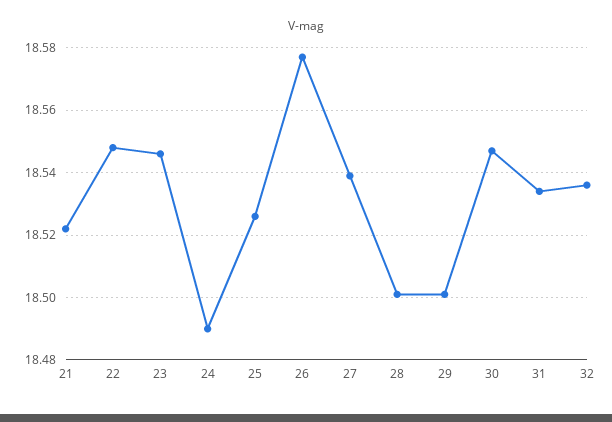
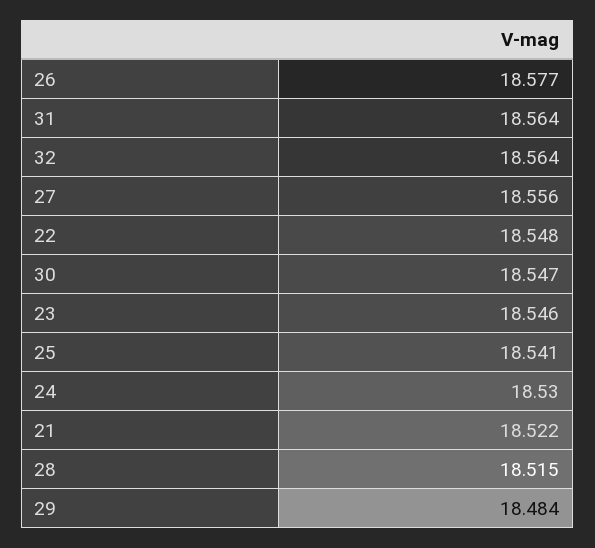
24: 18.49 -> 18.53
25: 18.525 -> 18.541
27: 18.54 -> 18.556
28: 18.5 -> 18.515
29: 18.5 -> 18.484
31: 18.535 -> 18.564
32: 18.535 -> 18.564

